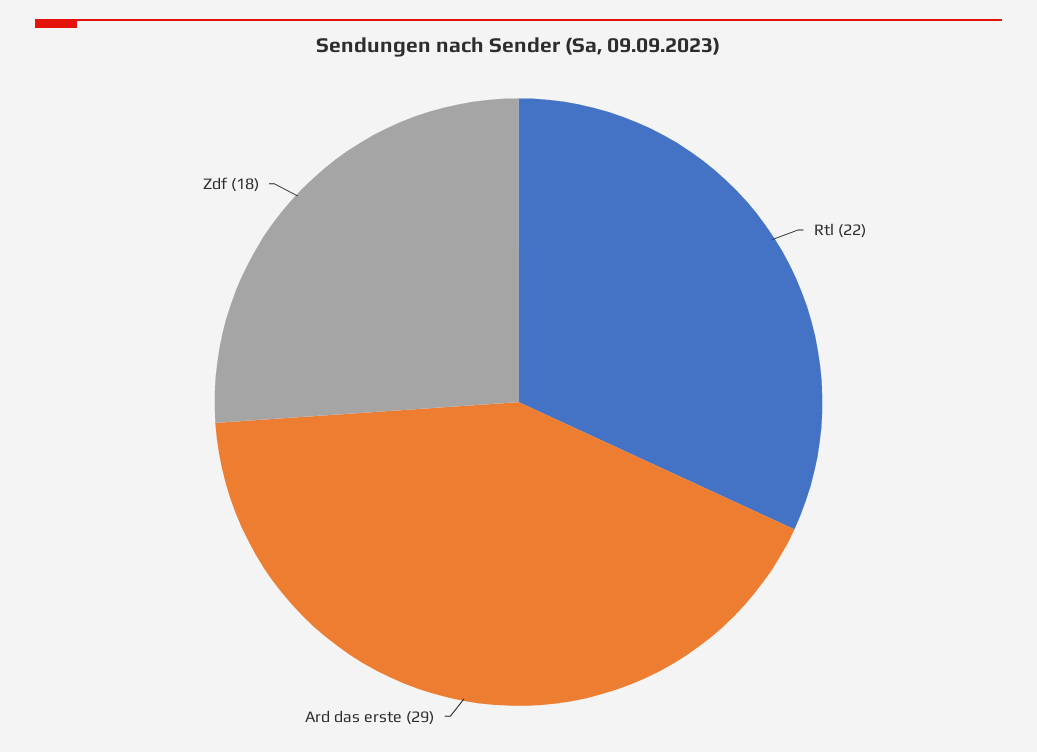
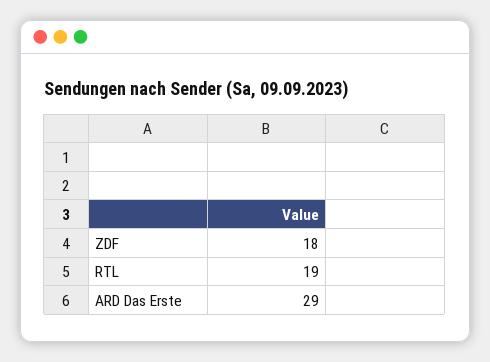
Rtl: 22 -> 19

